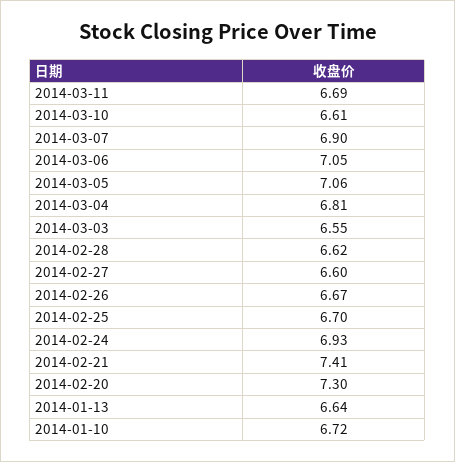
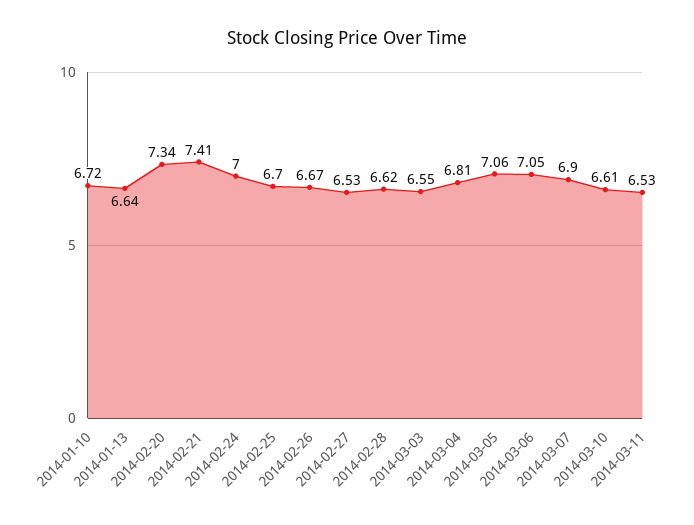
2014-03-11: 6.69 -> 6.53
2014-02-27: 6.6 -> 6.53
2014-02-24: 6.93 -> 7
2014-02-20: 7.3 -> 7.34

